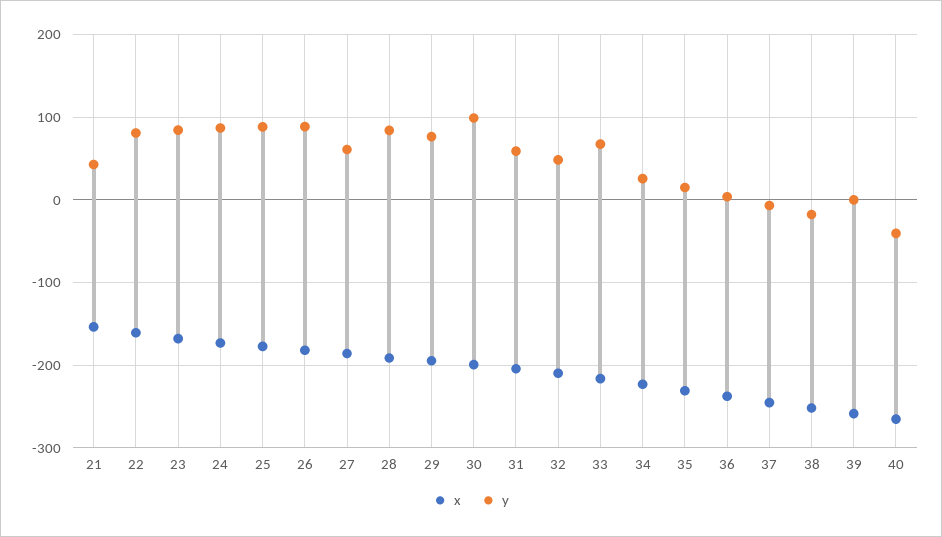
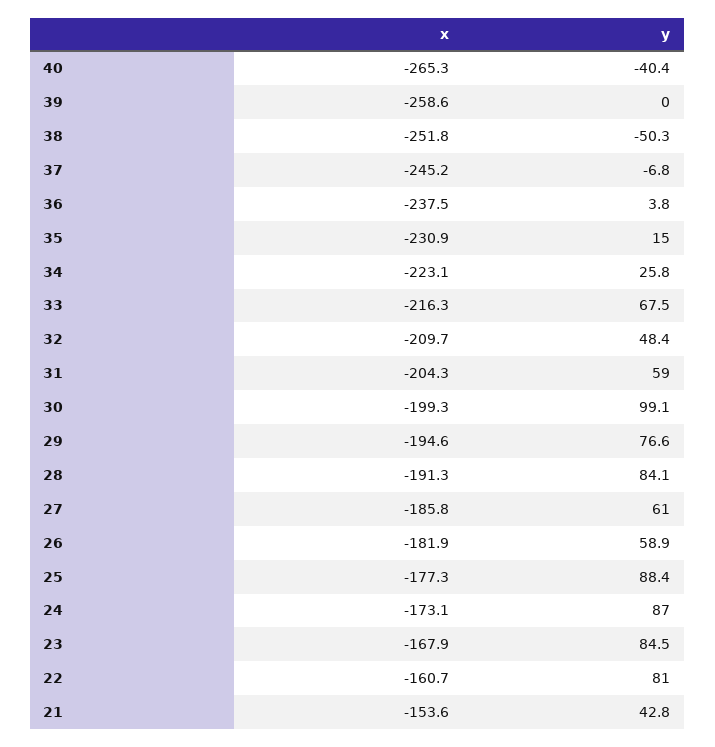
y, 26: 90 -> 58.9
y, 38: -20 -> -50.3

